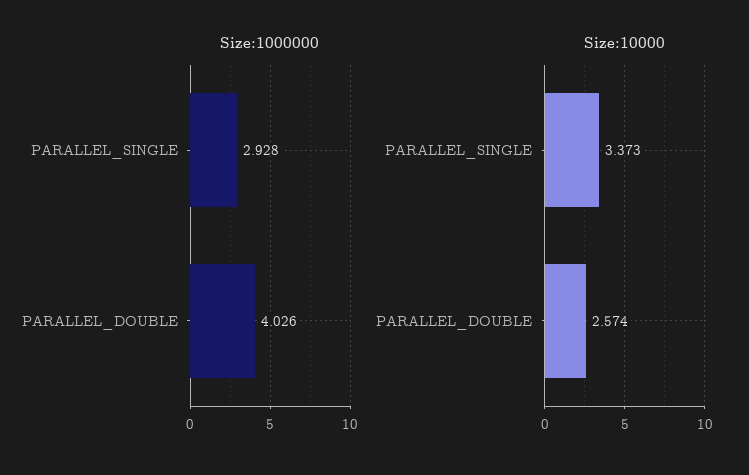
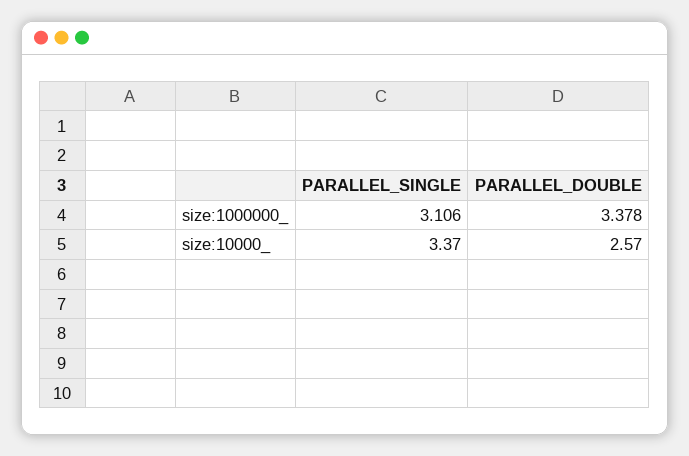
Size:1000000, PARALLEL_SINGLE: 2.928 -> 3.106
Size:1000000, PARALLEL_DOUBLE: 4.026 -> 3.378

